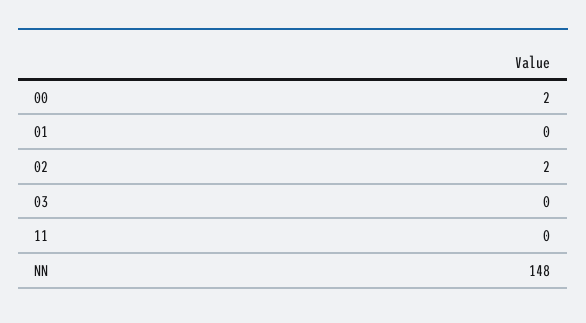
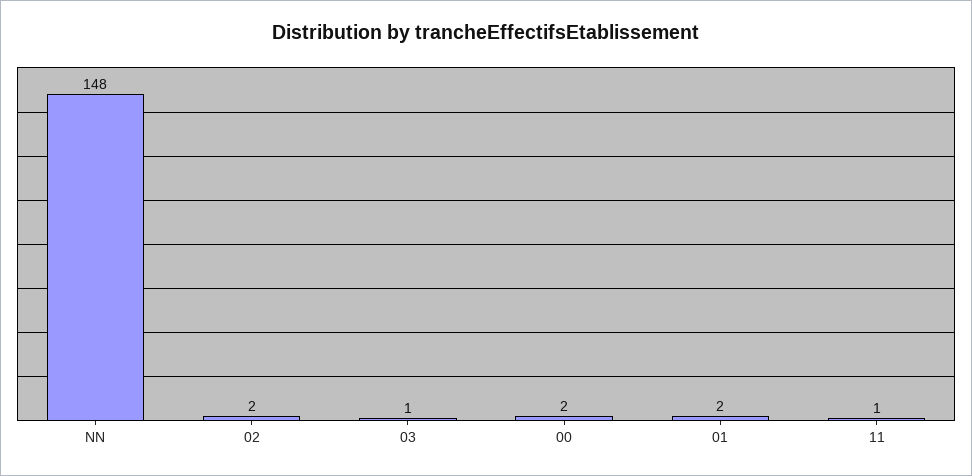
01: 0 -> 2
03: 0 -> 1
11: 0 -> 1

